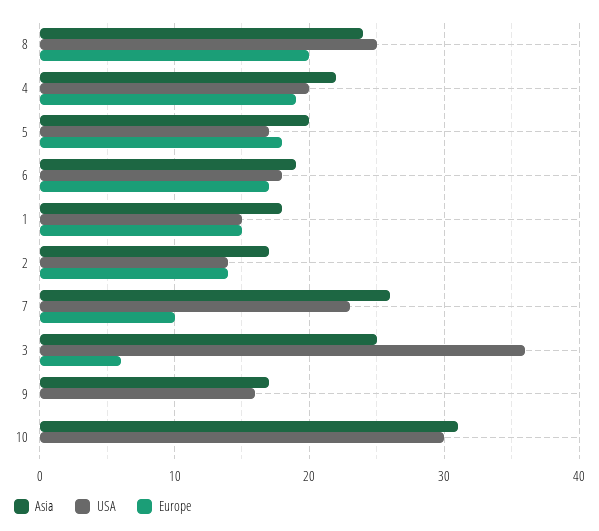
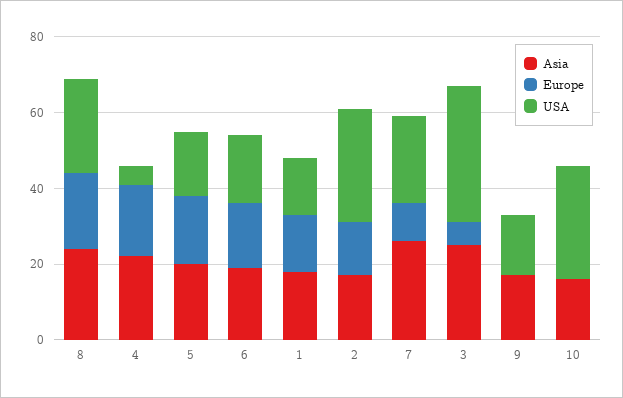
USA, 4: 20 -> 5
USA, 2: 14 -> 30
Asia, 10: 31 -> 15

